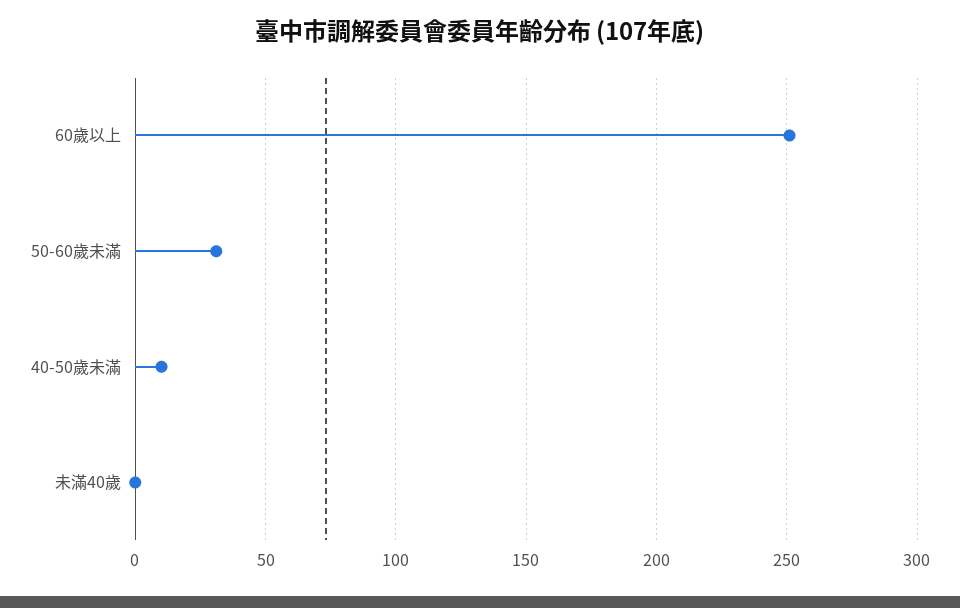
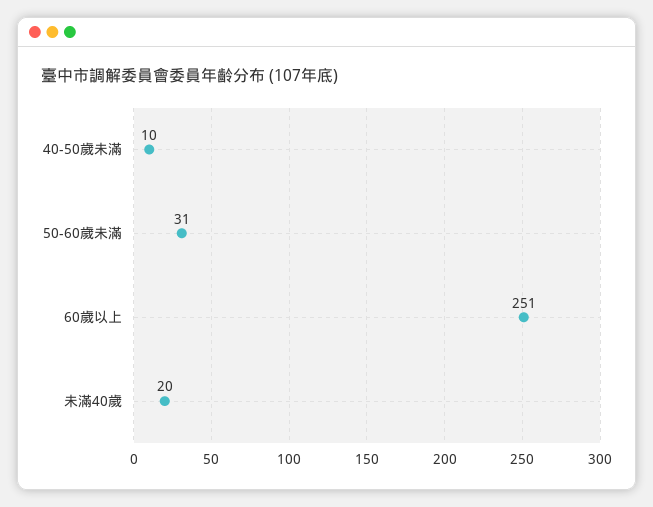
未滿40歲: 0 -> 20

